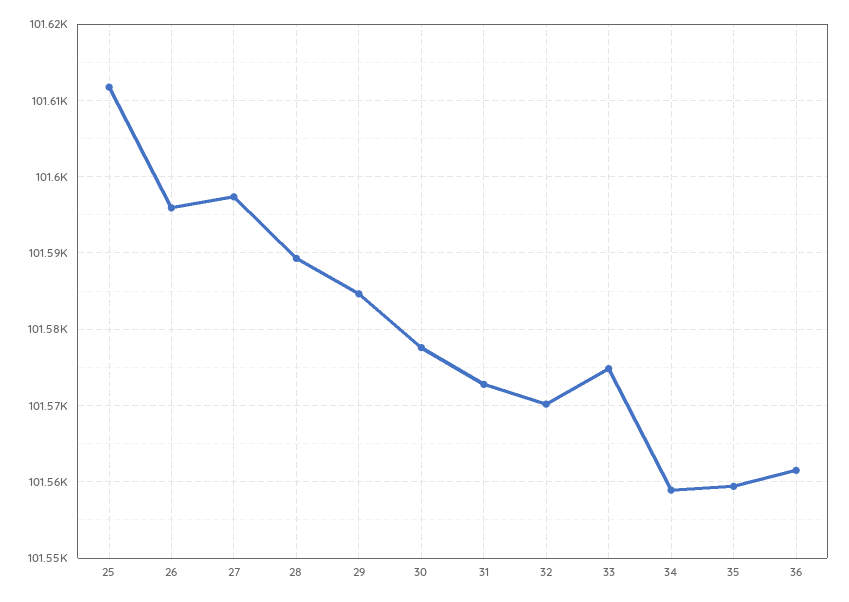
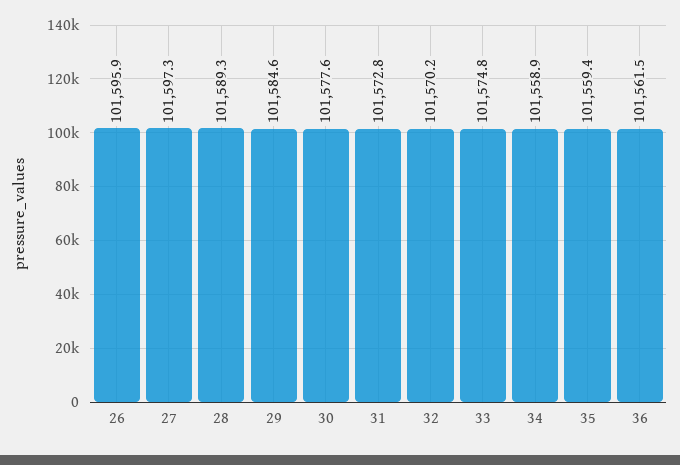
25: 101612 -> none

